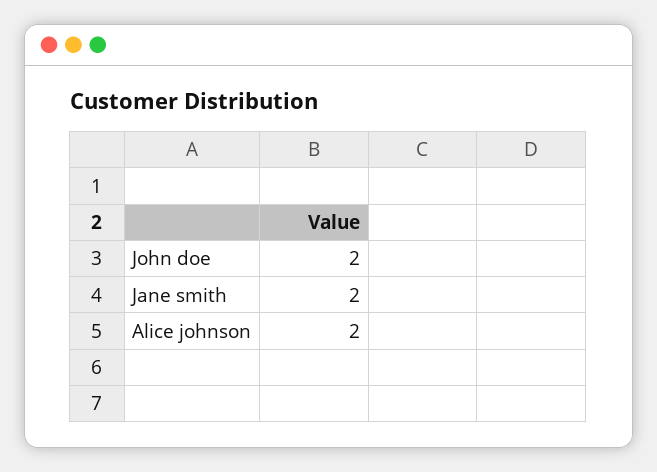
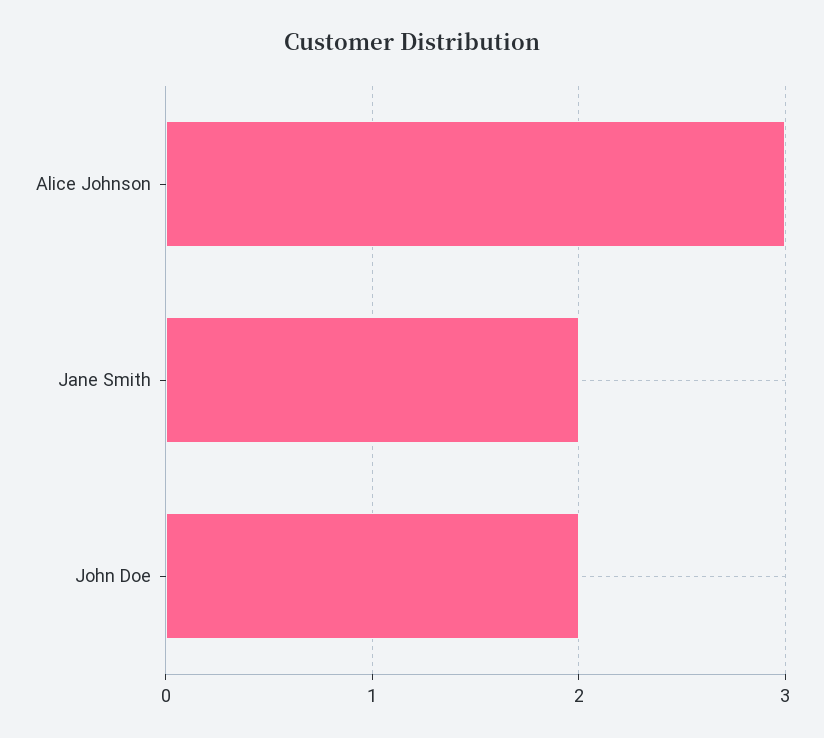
Alice johnson: 2 -> 3

